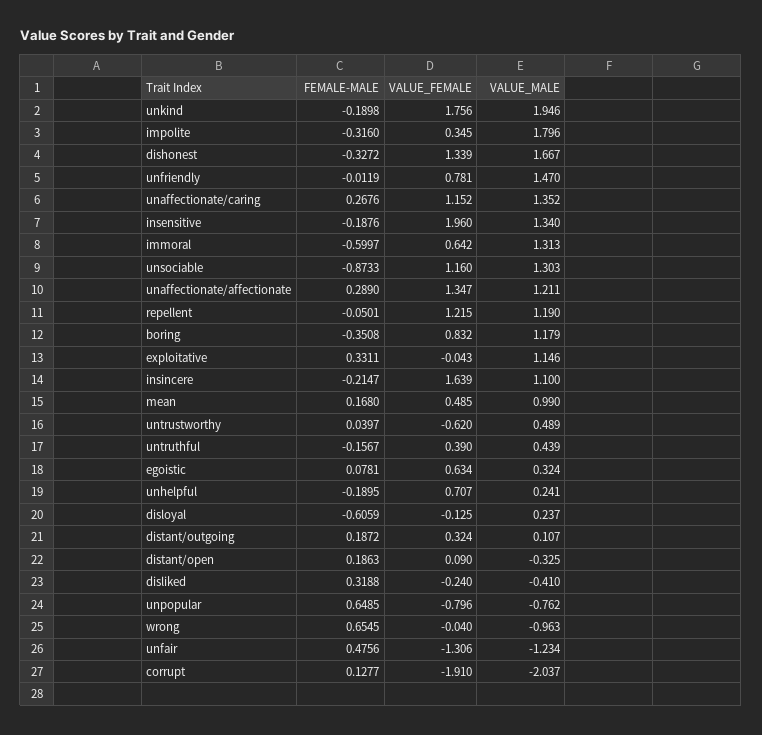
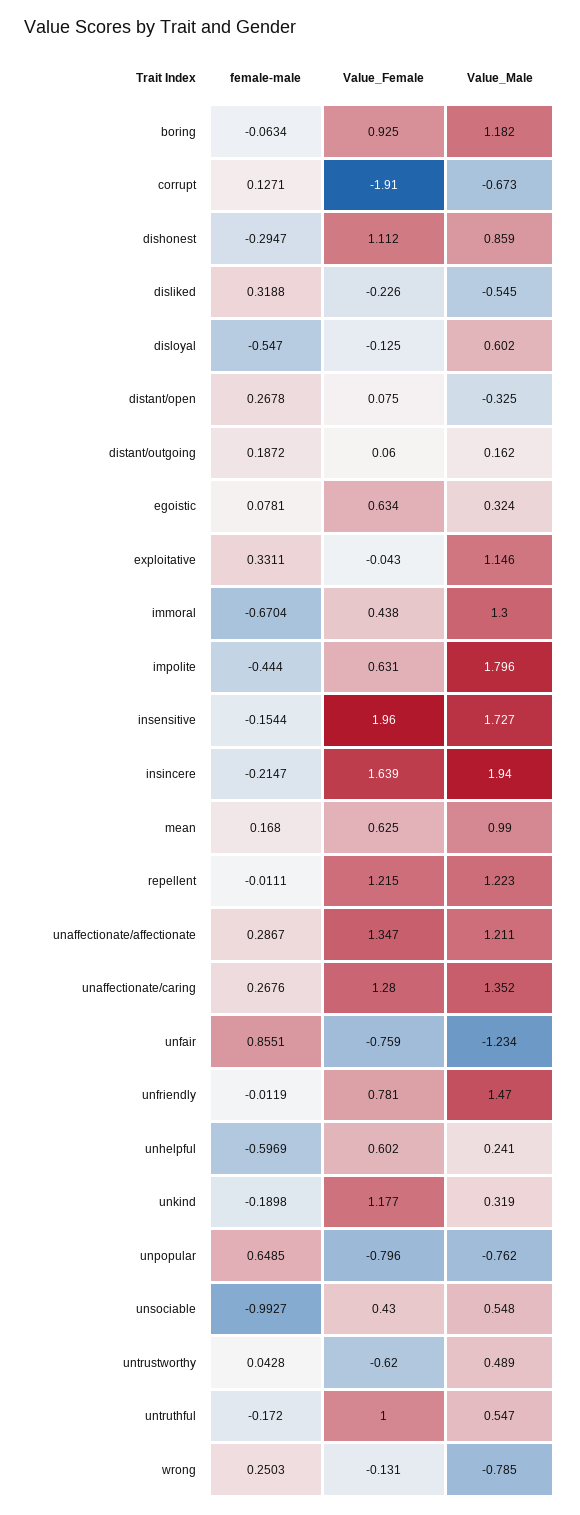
VALUE_FEMALE, unkind: 1.756 -> 1.177
VALUE_MALE, unkind: 1.946 -> 0.319
FEMALE-MALE, impolite: -0.316 -> -0.444
VALUE_FEMALE, impolite: 0.345 -> 0.631
FEMALE-MALE, dishonest: -0.3272 -> -0.2947
VALUE_FEMALE, dishonest: 1.339 -> 1.112
VALUE_MALE, dishonest: 1.667 -> 0.859
VALUE_FEMALE, unaffectionate/caring: 1.152 -> 1.28
FEMALE-MALE, insensitive: -0.1876 -> -0.1544
VALUE_MALE, insensitive: 1.34 -> 1.727
FEMALE-MALE, immoral: -0.5997 -> -0.6704
VALUE_FEMALE, immoral: 0.642 -> 0.438
VALUE_MALE, immoral: 1.313 -> 1.3
FEMALE-MALE, unsociable: -0.8733 -> -0.9927
VALUE_FEMALE, unsociable: 1.16 -> 0.43
VALUE_MALE, unsociable: 1.303 -> 0.548
FEMALE-MALE, unaffectionate/affectionate: 0.289 -> 0.2867
FEMALE-MALE, repellent: -0.0501 -> -0.0111
VALUE_MALE, repellent: 1.19 -> 1.223
FEMALE-MALE, boring: -0.3508 -> -0.0634
VALUE_FEMALE, boring: 0.832 -> 0.925
VALUE_MALE, boring: 1.179 -> 1.182
VALUE_MALE, insincere: 1.1 -> 1.94
VALUE_FEMALE, mean: 0.485 -> 0.625
FEMALE-MALE, untrustworthy: 0.0397 -> 0.0428
FEMALE-MALE, untruthful: -0.1567 -> -0.172
VALUE_FEMALE, untruthful: 0.39 -> 1
VALUE_MALE, untruthful: 0.439 -> 0.547
FEMALE-MALE, unhelpful: -0.1895 -> -0.5969
VALUE_FEMALE, unhelpful: 0.707 -> 0.602
FEMALE-MALE, disloyal: -0.6059 -> -0.547
VALUE_MALE, disloyal: 0.237 -> 0.602
VALUE_FEMALE, distant/outgoing: 0.324 -> 0.06
VALUE_MALE, distant/outgoing: 0.107 -> 0.162
FEMALE-MALE, distant/open: 0.1863 -> 0.2678
VALUE_FEMALE, distant/open: 0.09 -> 0.075
VALUE_FEMALE, disliked: -0.24 -> -0.226
VALUE_MALE, disliked: -0.41 -> -0.545
FEMALE-MALE, wrong: 0.6545 -> 0.2503
VALUE_FEMALE, wrong: -0.04 -> -0.131
VALUE_MALE, wrong: -0.963 -> -0.785
FEMALE-MALE, unfair: 0.4756 -> 0.8551
VALUE_FEMALE, unfair: -1.306 -> -0.759
FEMALE-MALE, corrupt: 0.1277 -> 0.1271
VALUE_MALE, corrupt: -2.037 -> -0.673

